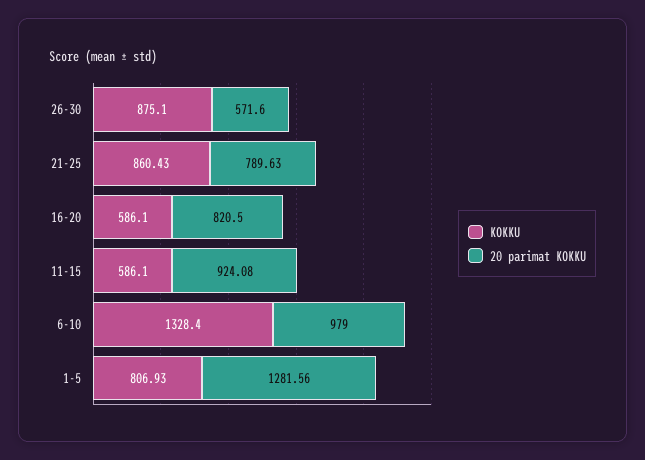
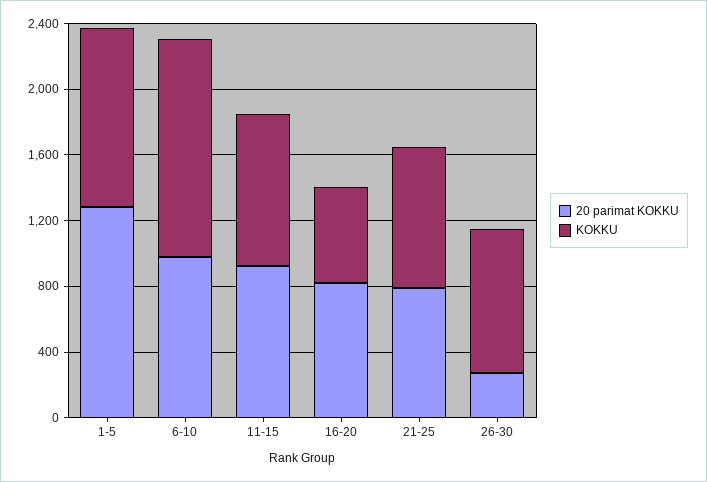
20 parimat KOKKU, 26-30: 571.6 -> 300
KOKKU, 11-15: 586.1 -> 900
KOKKU, 1-5: 806.93 -> 1100

